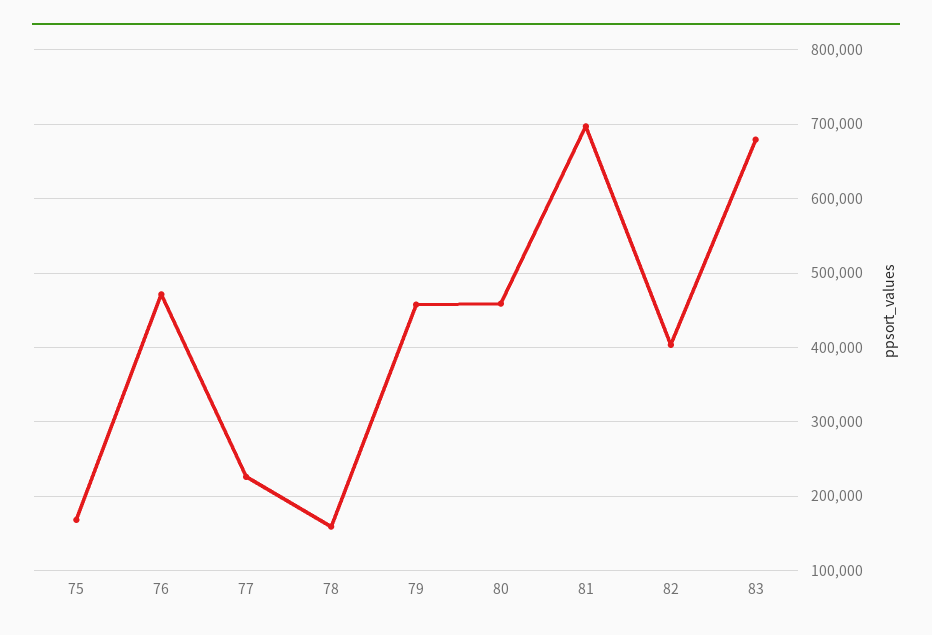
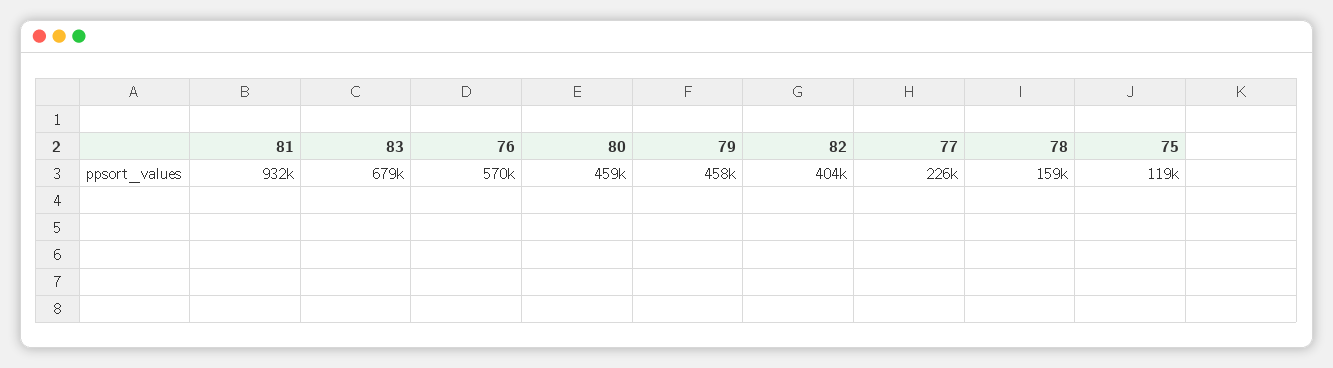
75: 170000 -> 119000
76: 470000 -> 570000
81: 700000 -> 932000

